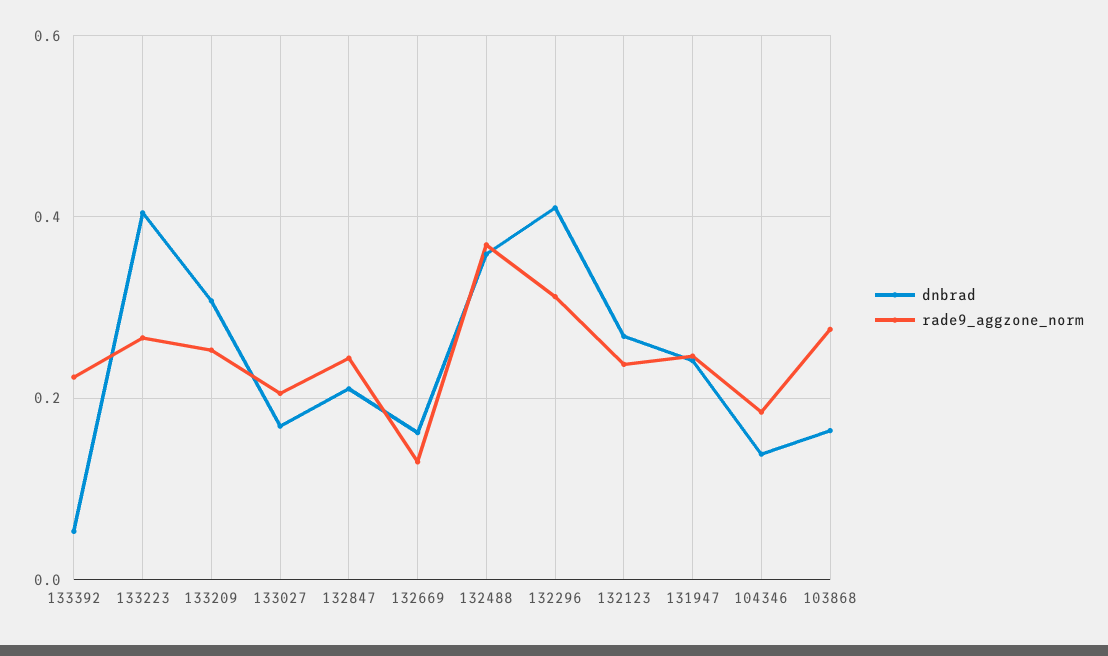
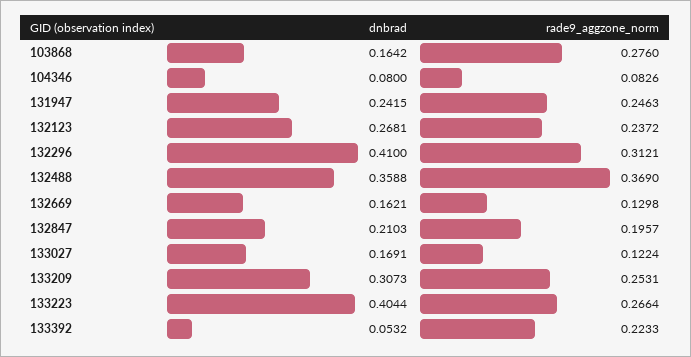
rade9_aggzone_norm, 133027: 0.2 -> 0.1224
rade9_aggzone_norm, 132847: 0.24 -> 0.1957
dnbrad, 104346: 0.14 -> 0.08
rade9_aggzone_norm, 104346: 0.18 -> 0.0826

